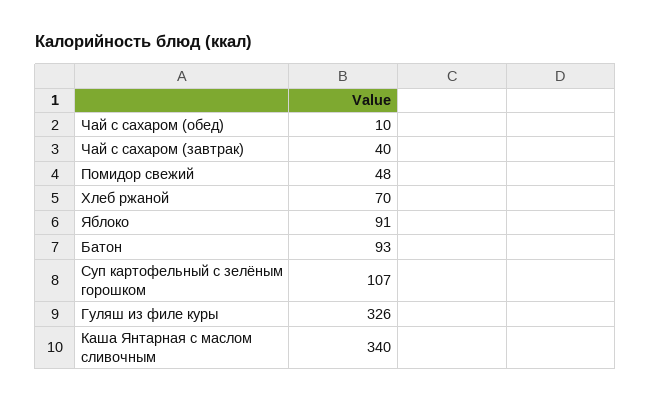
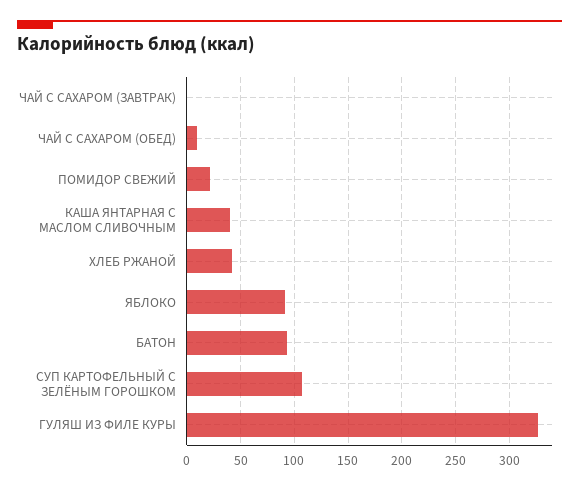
Чай с сахаром (завтрак): 40 -> 0
Помидор свежий: 48 -> 20
Хлеб ржаной: 70 -> 40
Каша Янтарная с маслом сливочным: 340 -> 40

